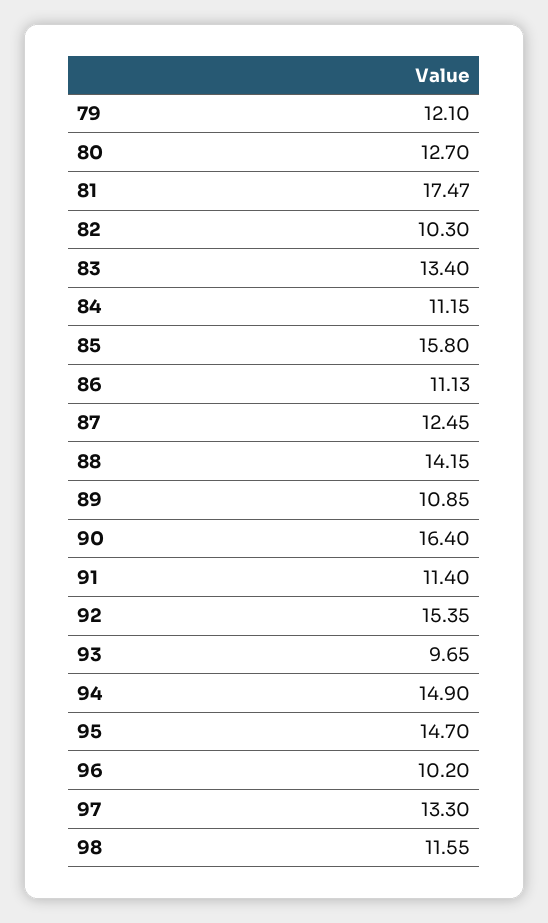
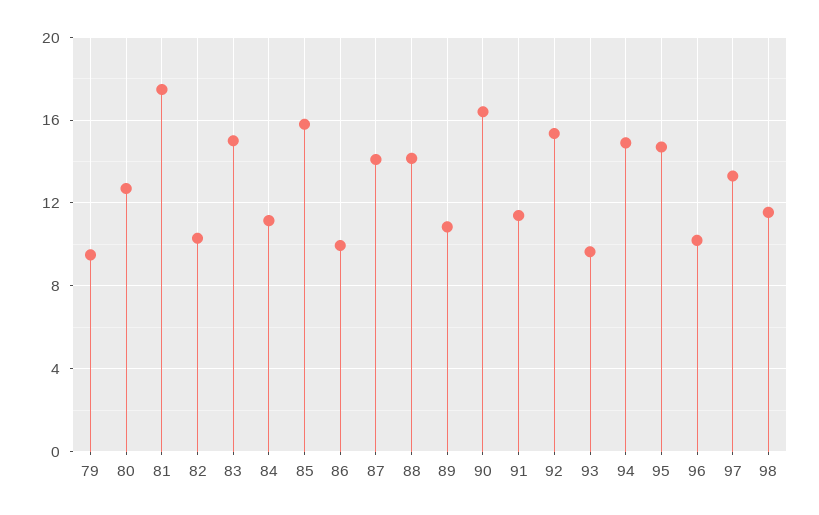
79: 12.1 -> 9.5
83: 13.4 -> 15
86: 11.13 -> 10
87: 12.45 -> 14

